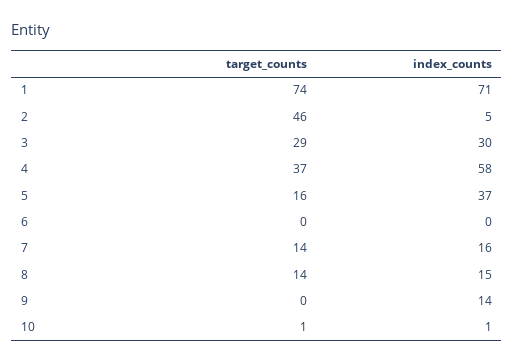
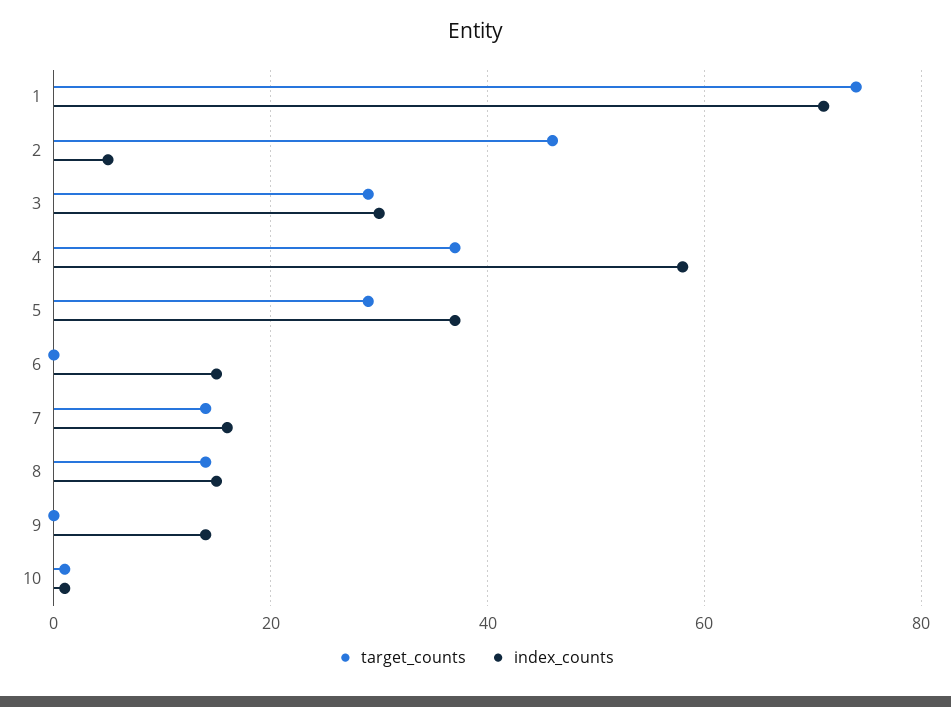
target_counts, 5: 16 -> 30
index_counts, 6: 0 -> 15

